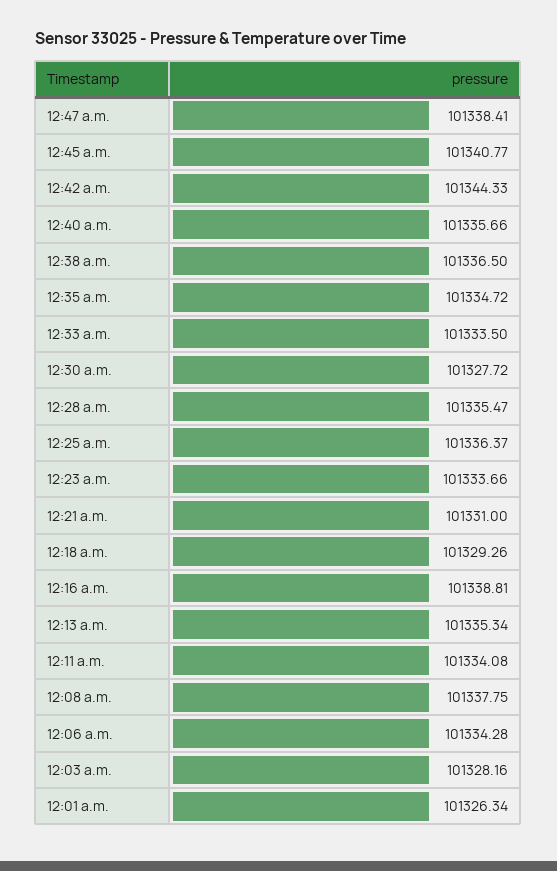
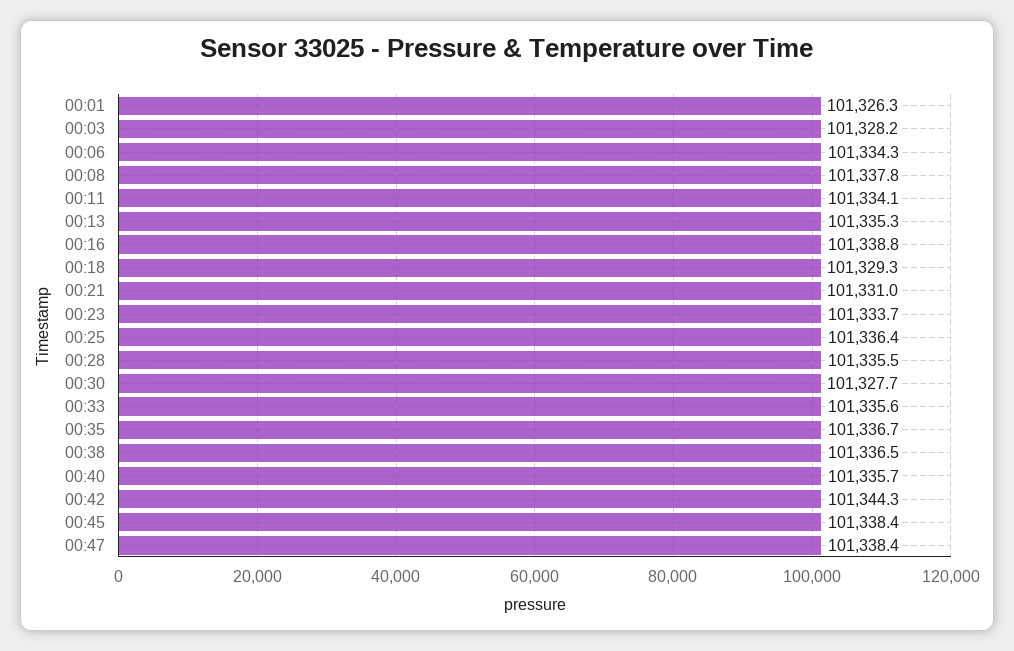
12:45 a.m.: 101340.77 -> 101338.4
12:35 a.m.: 101334.72 -> 101336.7
12:33 a.m.: 101333.5 -> 101335.6

